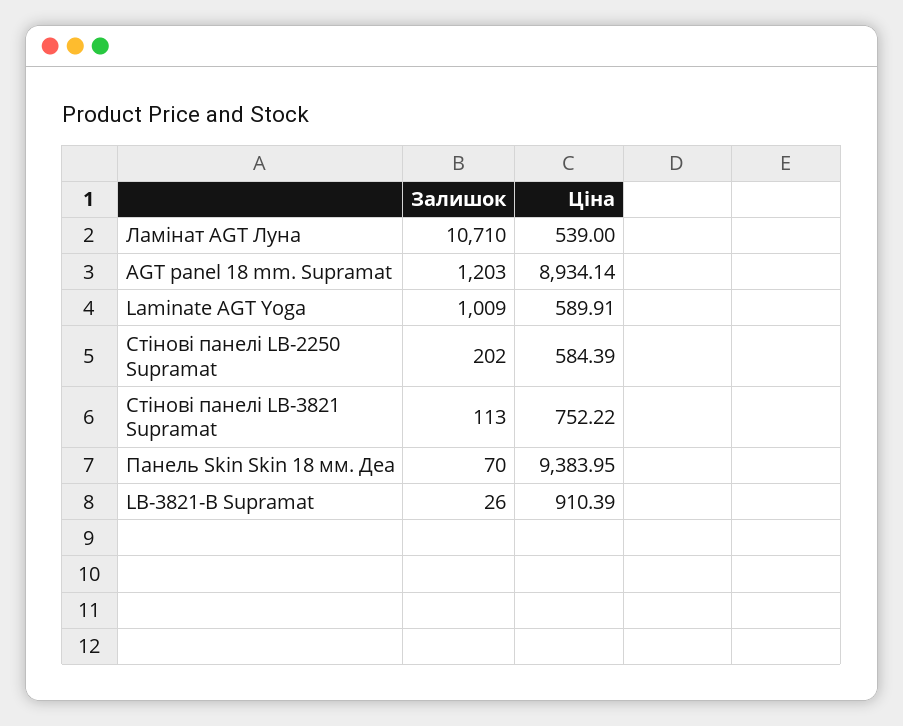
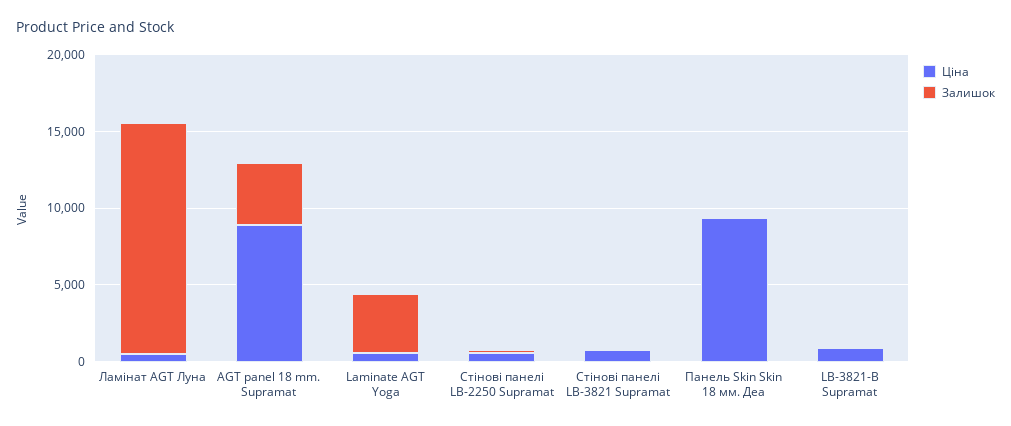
Залишок, Ламінат AGT Луна: 10710 -> 15000
Залишок, AGT panel 18 mm. Supramat: 1203 -> 4000
Залишок, Laminate AGT Yoga: 1009 -> 4000

